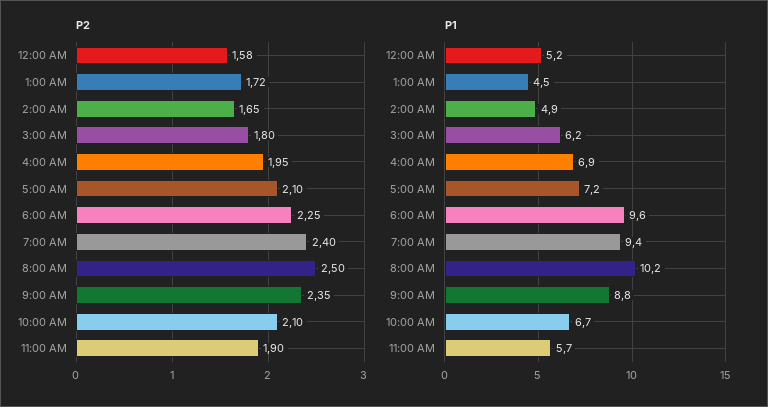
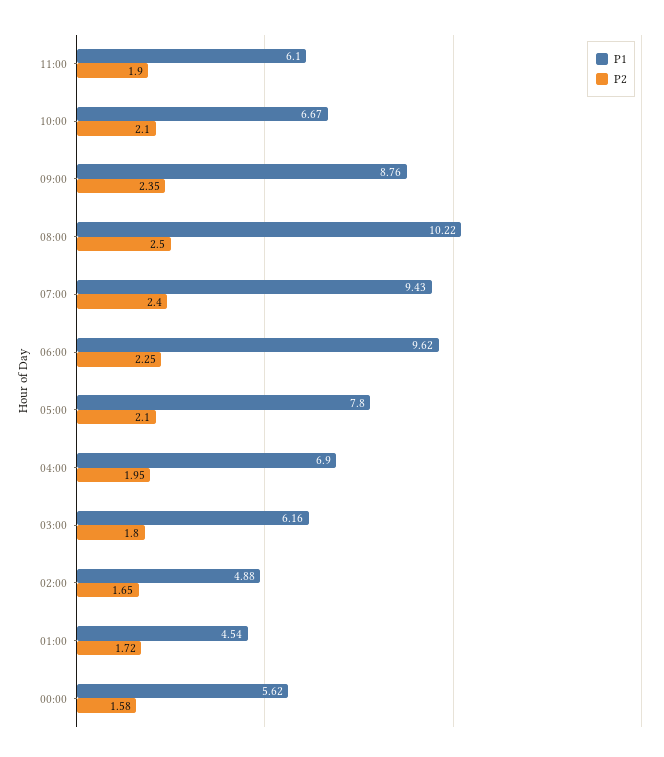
P1, 12:00 AM: 5.2 -> 5.62
P1, 5:00 AM: 7.2 -> 7.8
P1, 11:00 AM: 5.7 -> 6.1

